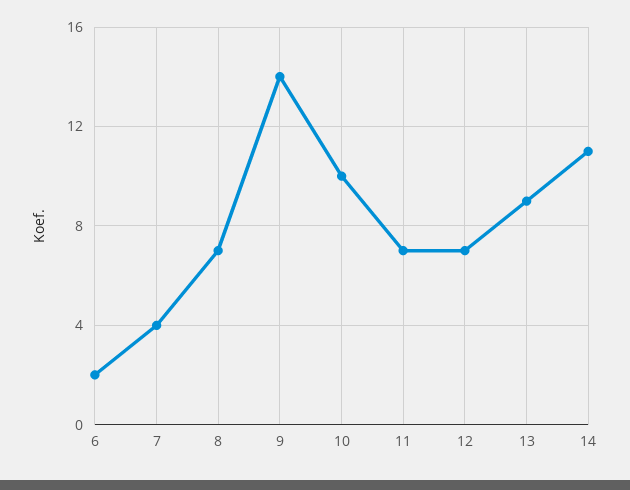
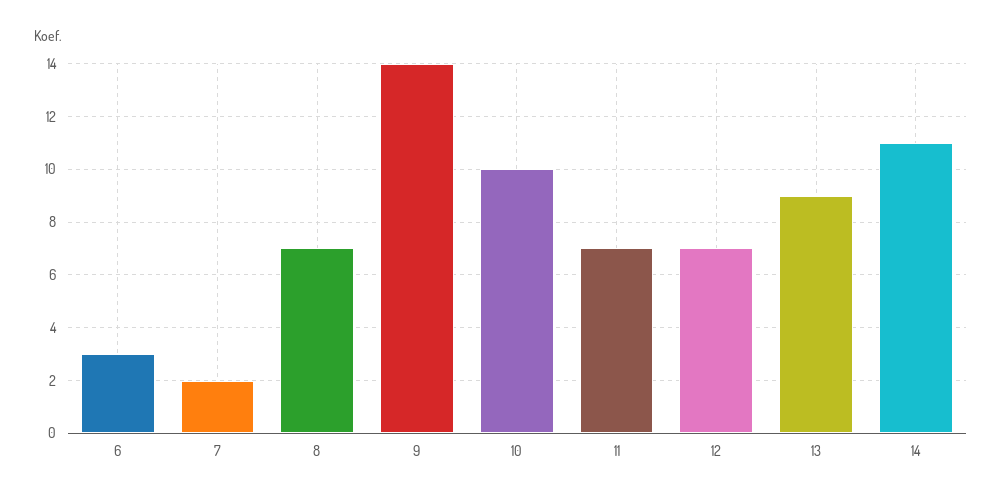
6: 2 -> 3
7: 4 -> 2

